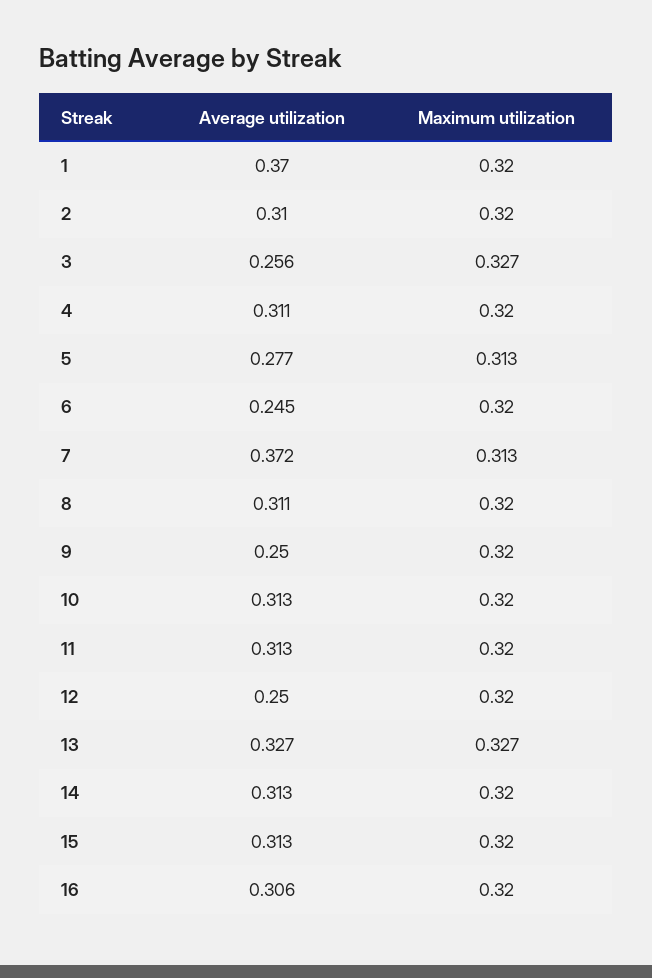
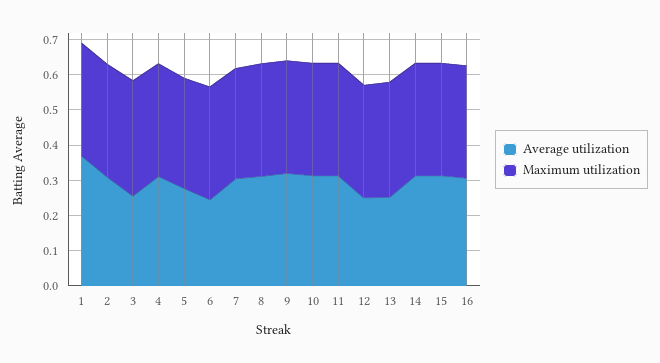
Average utilization, 7: 0.372 -> 0.3
Average utilization, 9: 0.25 -> 0.325
Average utilization, 13: 0.327 -> 0.25

